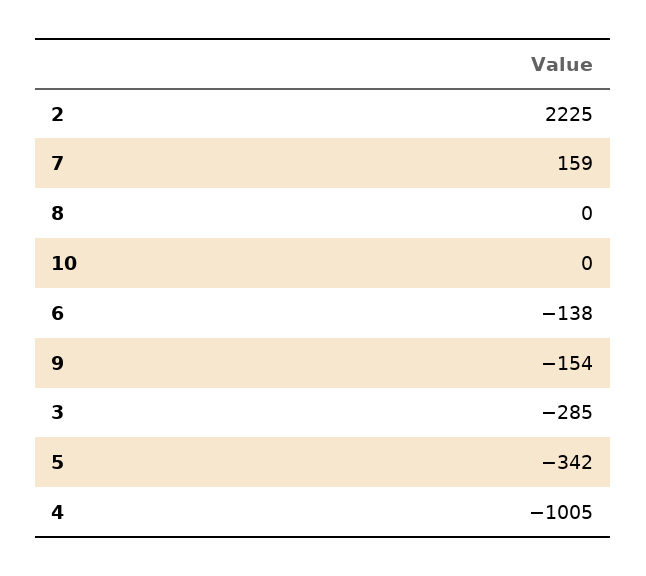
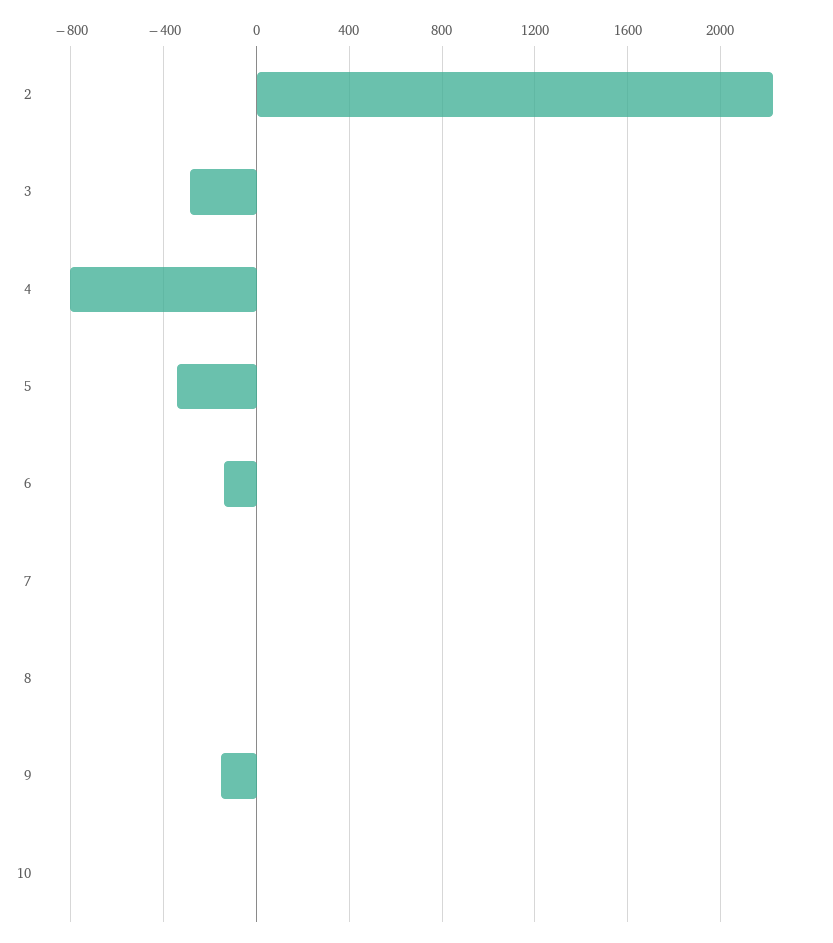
7: 159 -> 0
4: -1005 -> -800

